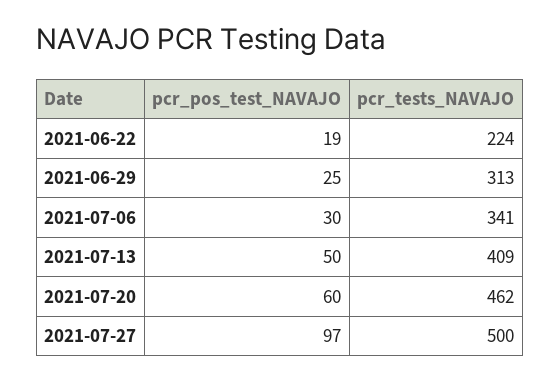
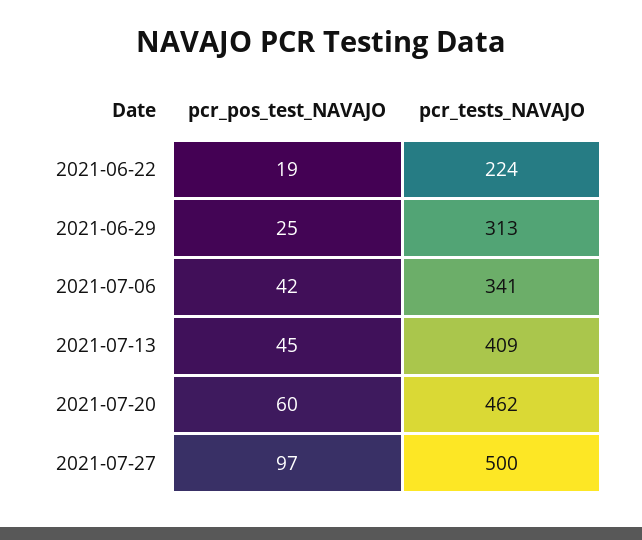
pcr_pos_test_NAVAJO, 2021-07-06: 30 -> 42
pcr_pos_test_NAVAJO, 2021-07-13: 50 -> 45

